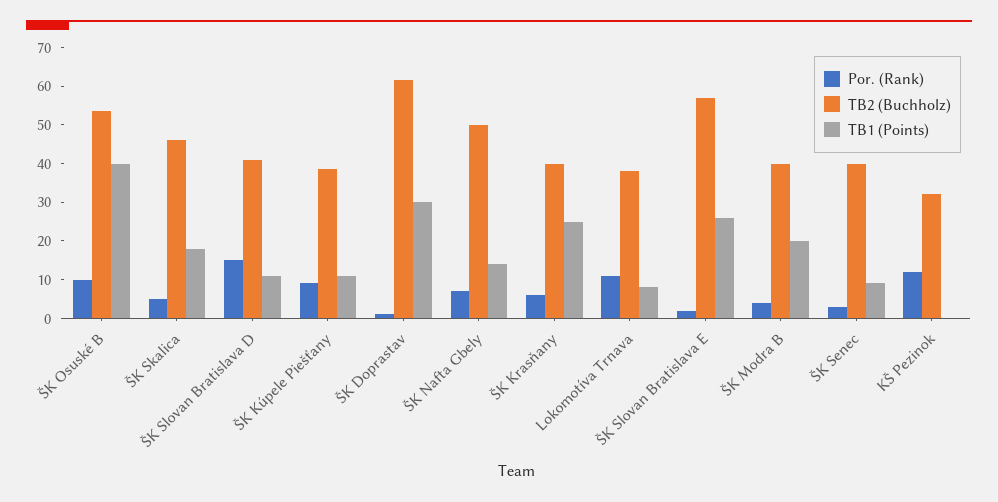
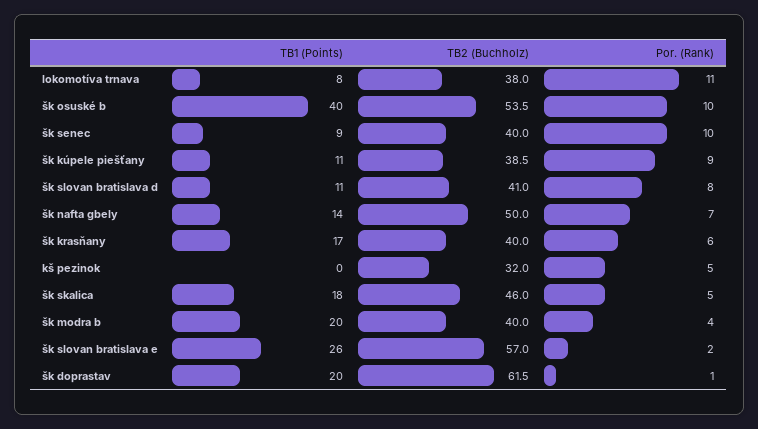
Por. (Rank), ŠK Slovan Bratislava D: 15 -> 8
TB1 (Points), ŠK Doprastav: 30 -> 20
TB1 (Points), ŠK Krasňany: 25 -> 17
Por. (Rank), ŠK Senec: 2.5 -> 10
Por. (Rank), KŠ Pezinok: 12.5 -> 5

